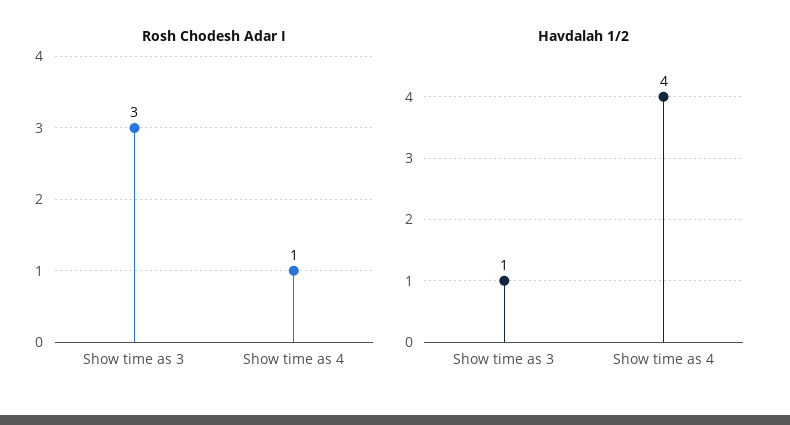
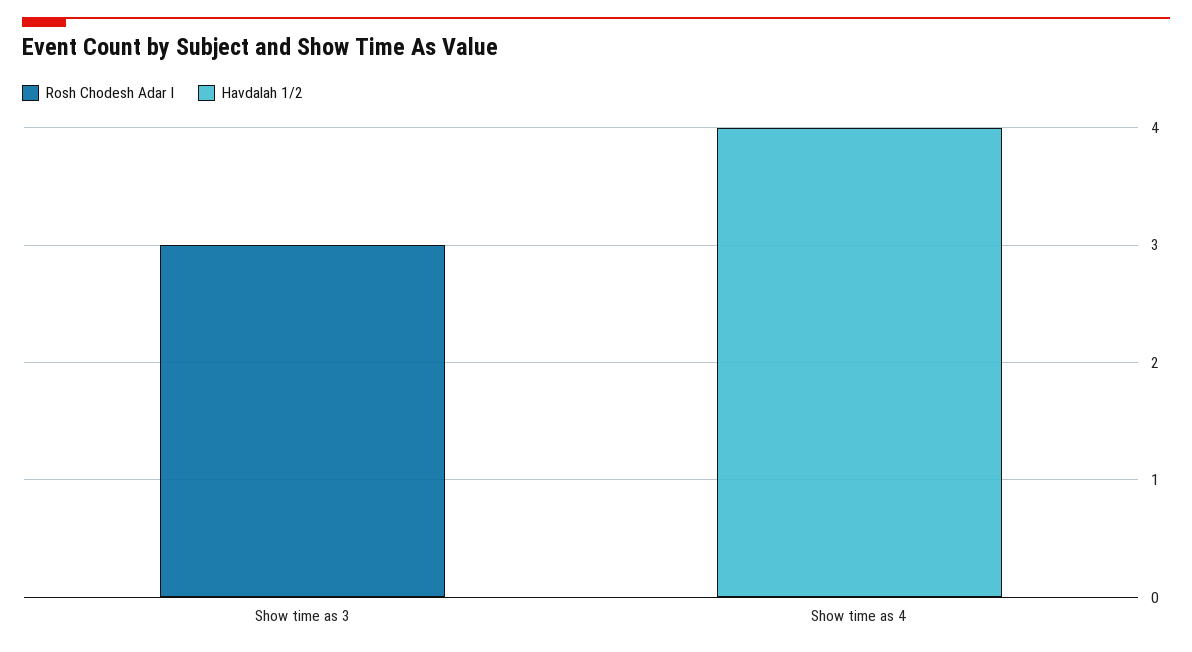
Rosh Chodesh Adar I, Show time as 4: 1 -> 0
Havdalah 1/2, Show time as 3: 1 -> 0

